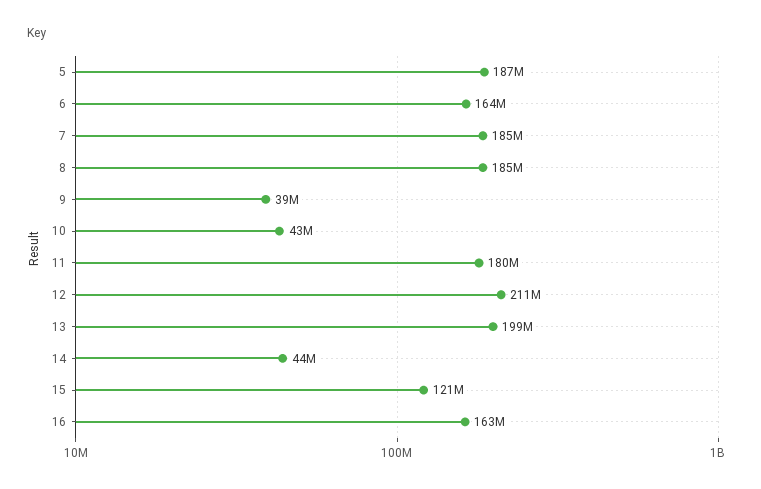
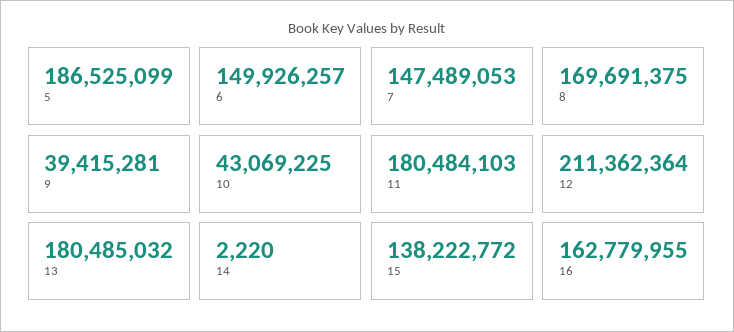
6: 164000000 -> 149926257
7: 185000000 -> 147489053
8: 185000000 -> 169691375
13: 199000000 -> 180485032
14: 44000000 -> 2220
15: 121000000 -> 138222772

